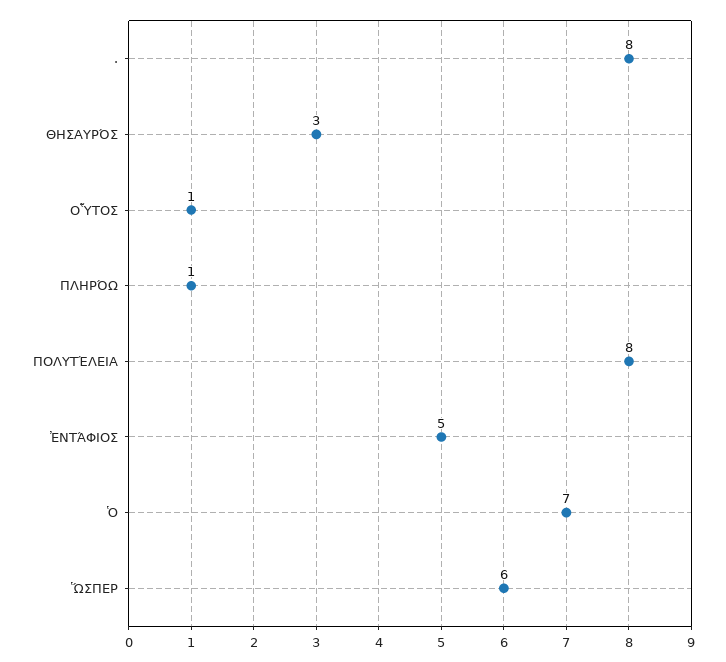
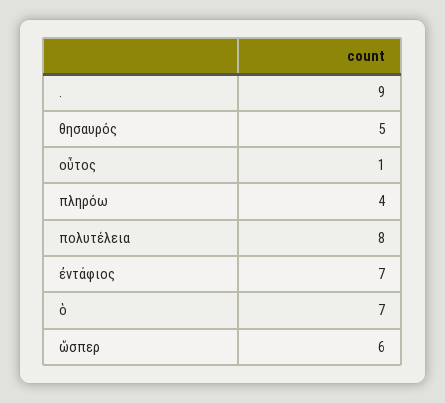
.: 8 -> 9
ΘΗΣΑΥΡΌΣ: 3 -> 5
ΠΛΗΡΌΩ: 1 -> 4
ἘΝΤΆΦΙΟΣ: 5 -> 7

